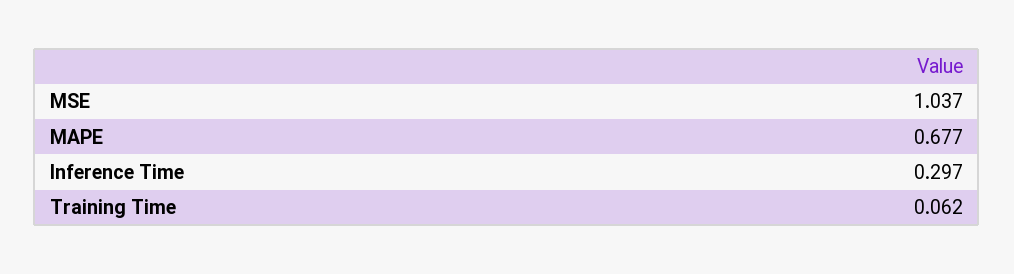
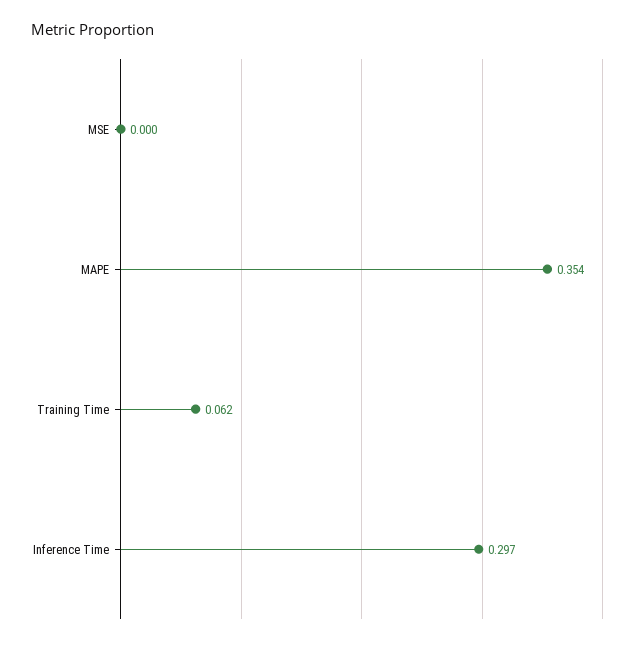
MSE: 1.037 -> 0
MAPE: 0.677 -> 0.354

